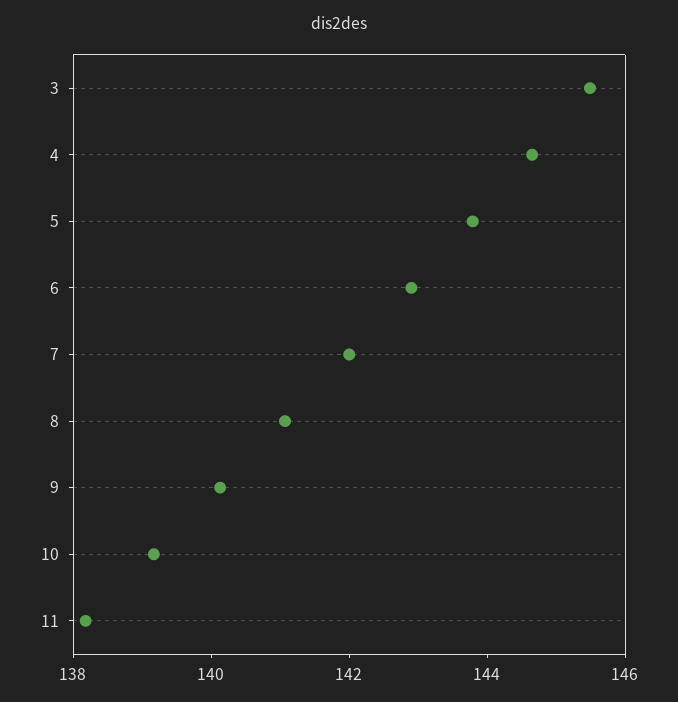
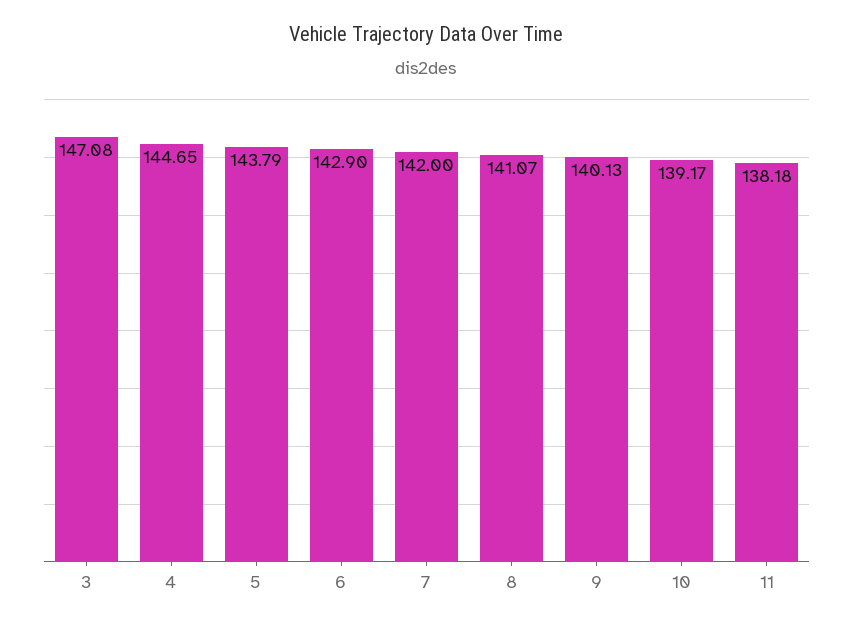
3: 145.5 -> 147.08

